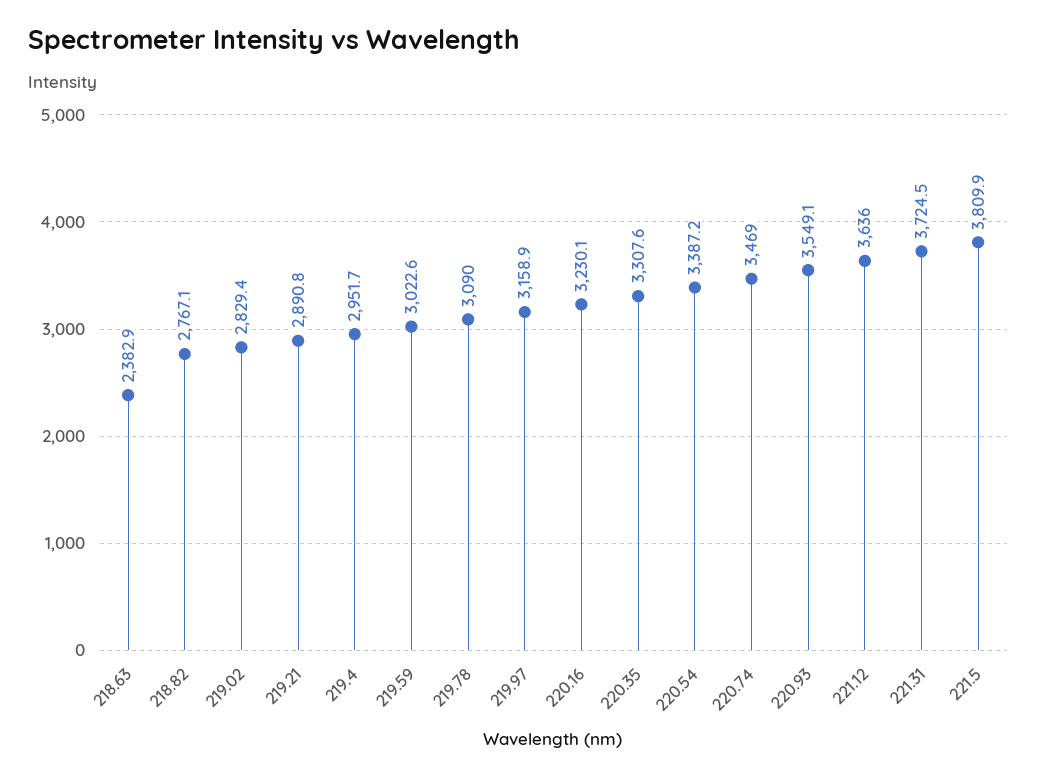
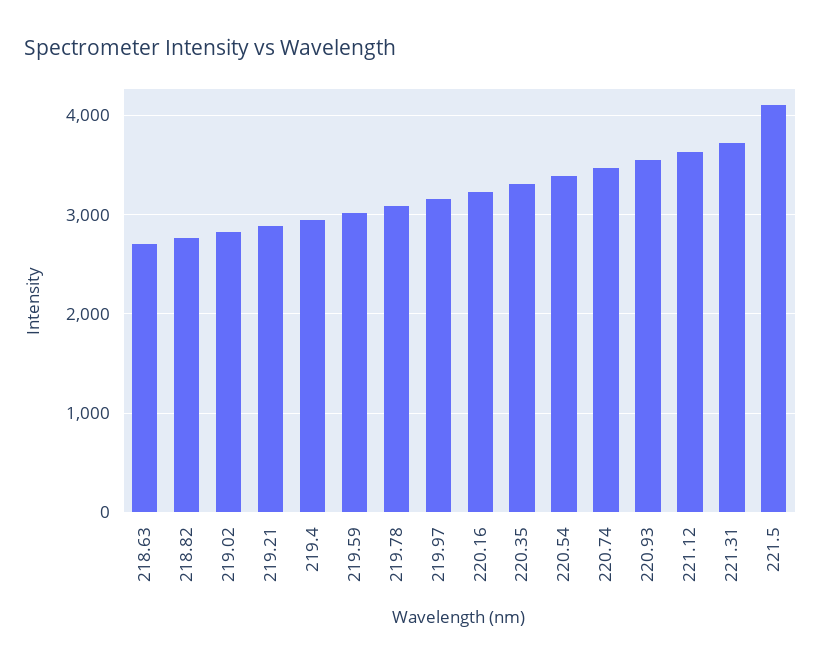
218.63: 2382.9 -> 2700
221.5: 3809.9 -> 4100

